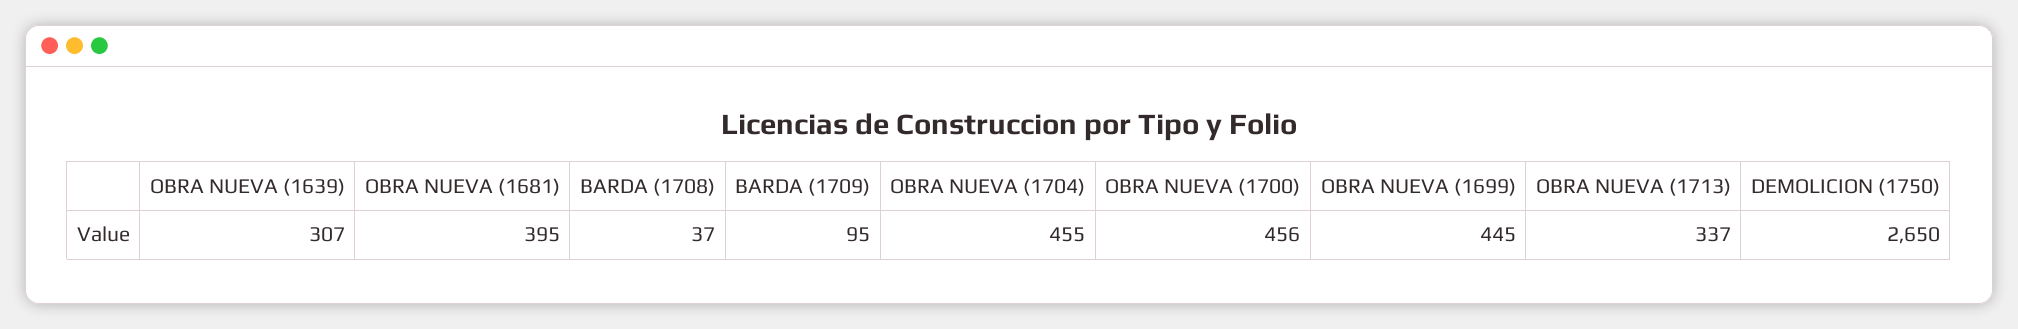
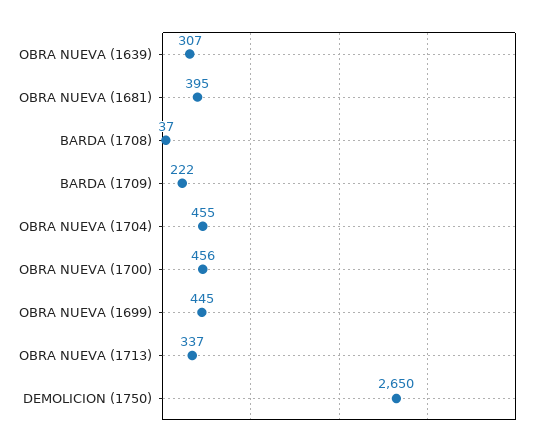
BARDA (1709): 95 -> 222

